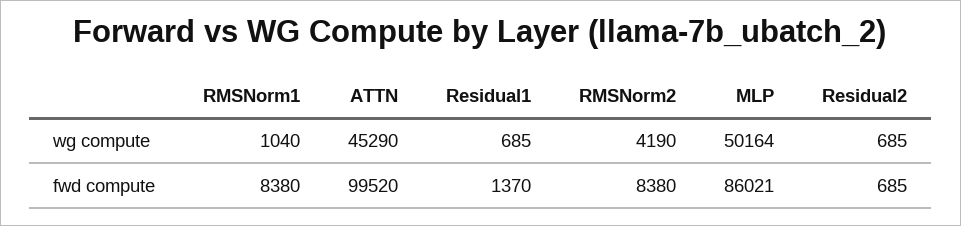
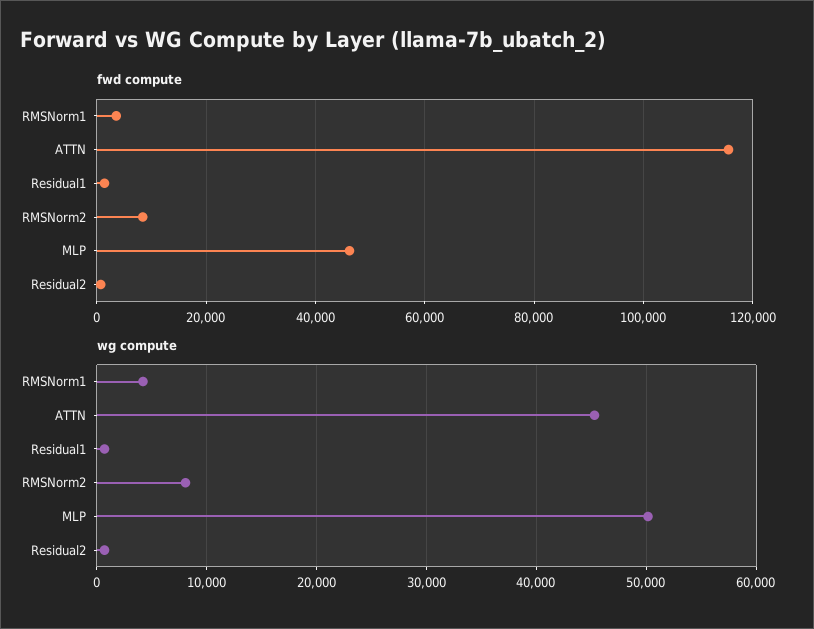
wg compute, RMSNorm1: 1040 -> 4000
wg compute, RMSNorm2: 4190 -> 8000
fwd compute, RMSNorm1: 8380 -> 4000
fwd compute, ATTN: 99520 -> 116000
fwd compute, MLP: 86021 -> 46000

